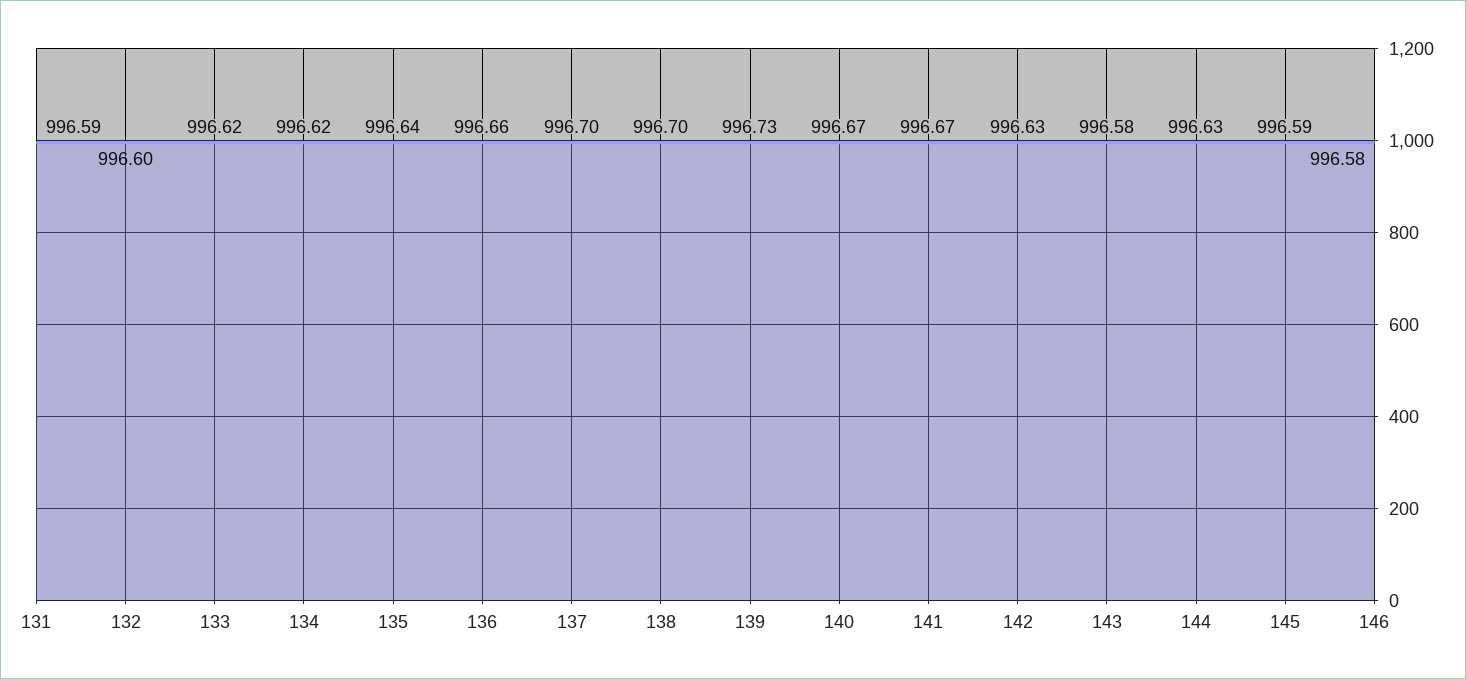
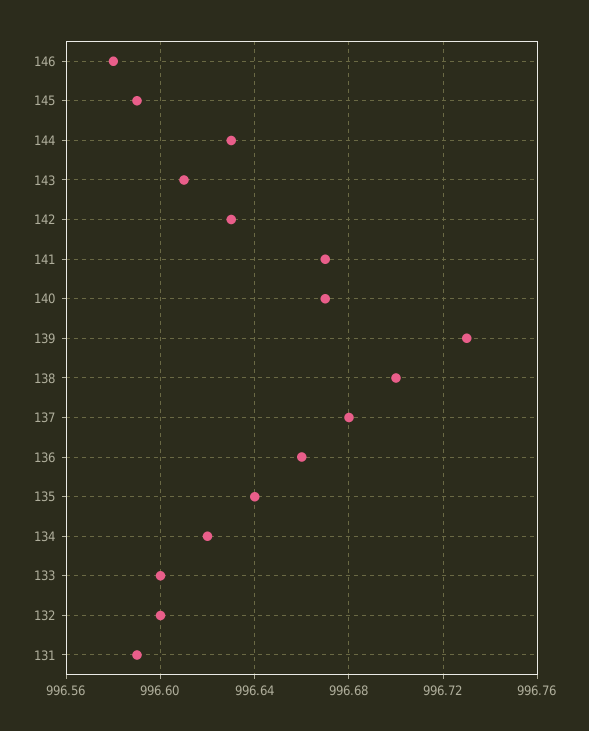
133: 996.62 -> 996.6
137: 996.7 -> 996.68
143: 996.58 -> 996.61

